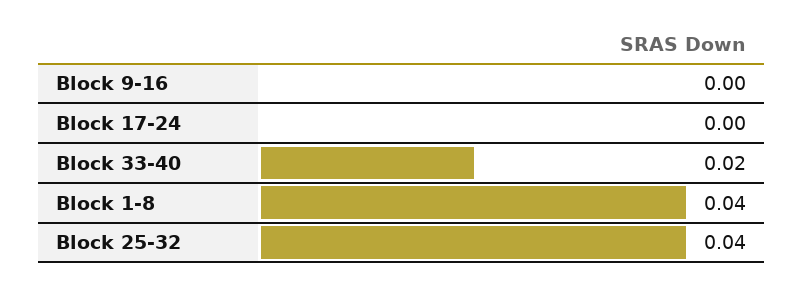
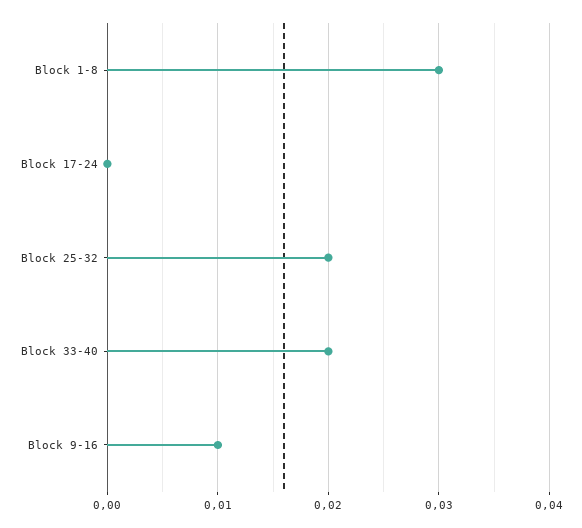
Block 9-16: 0 -> 0.01
Block 1-8: 0.04 -> 0.03
Block 25-32: 0.04 -> 0.02

